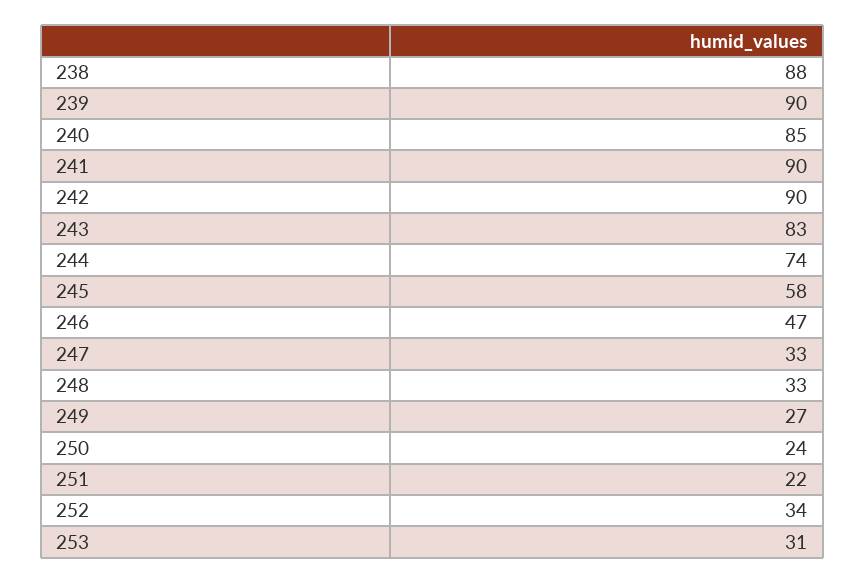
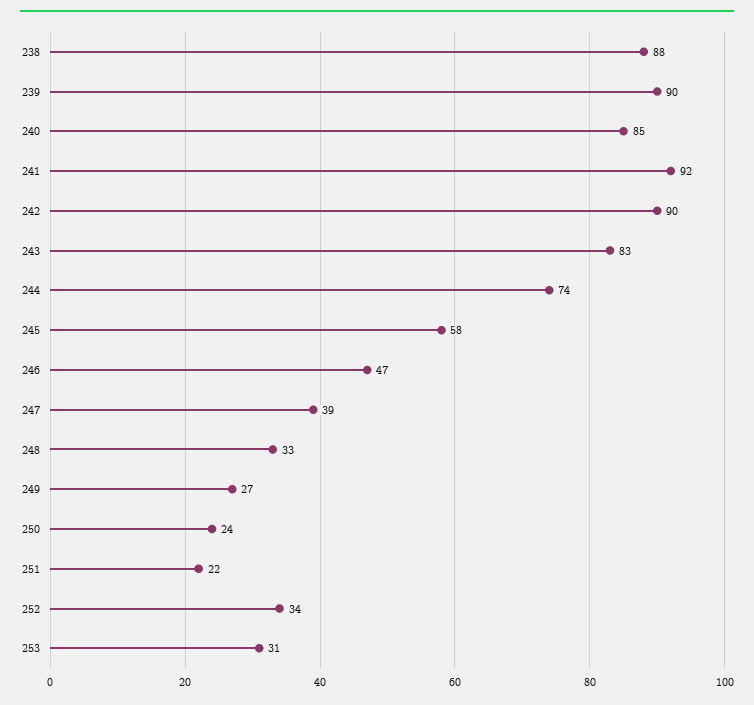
241: 90 -> 92
247: 33 -> 39

